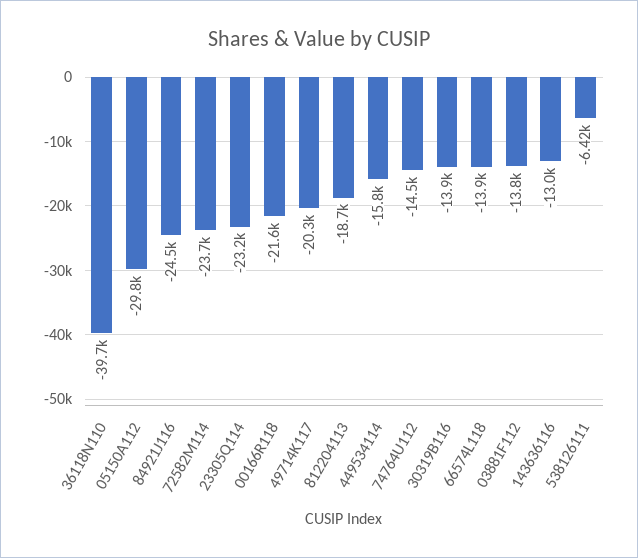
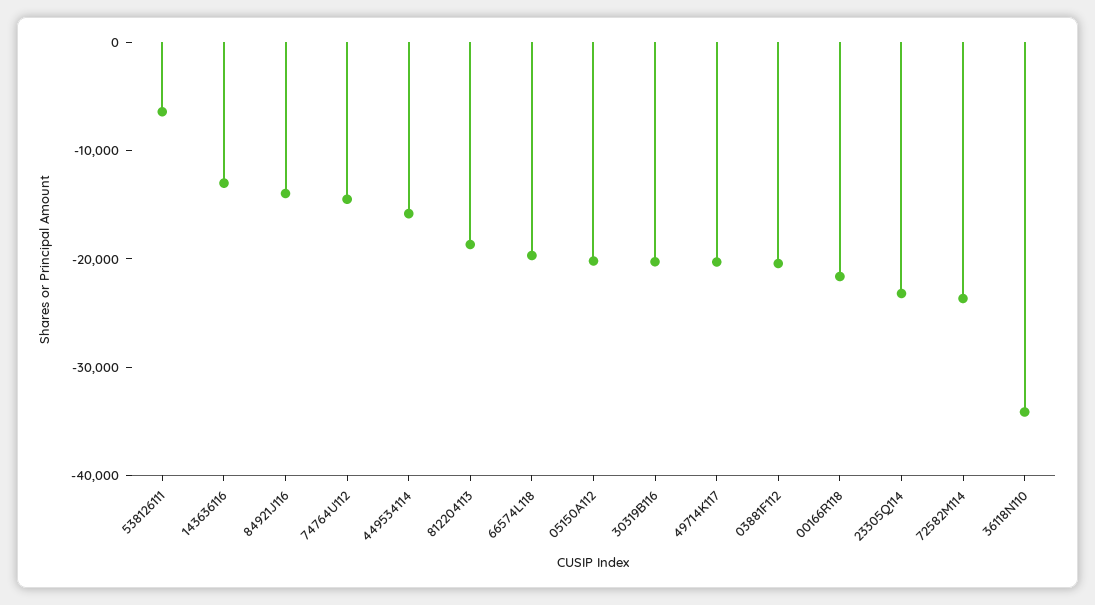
36118N110: -39700 -> -34000
05150A112: -29800 -> -20000
84921J116: -24500 -> -14000
30319B116: -13900 -> -20000
66574L118: -13900 -> -20000
03881F112: -13800 -> -20000

